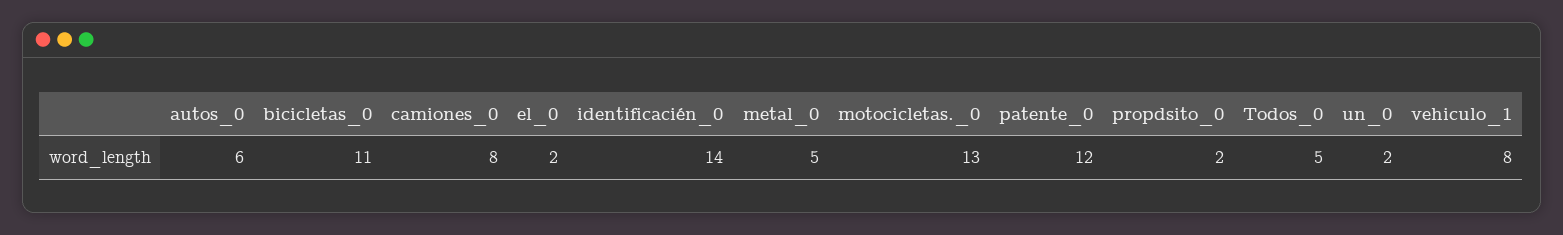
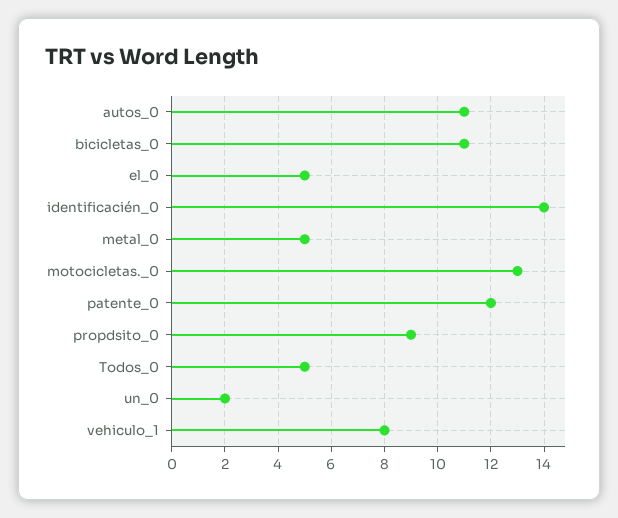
autos_0: 6 -> 11
camiones_0: 8 -> none
el_0: 2 -> 5
propdsito_0: 2 -> 9

